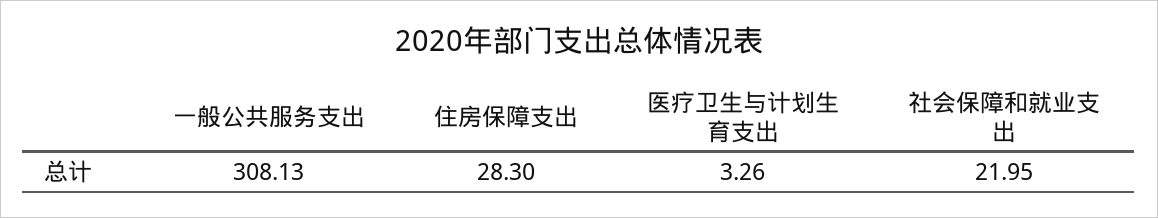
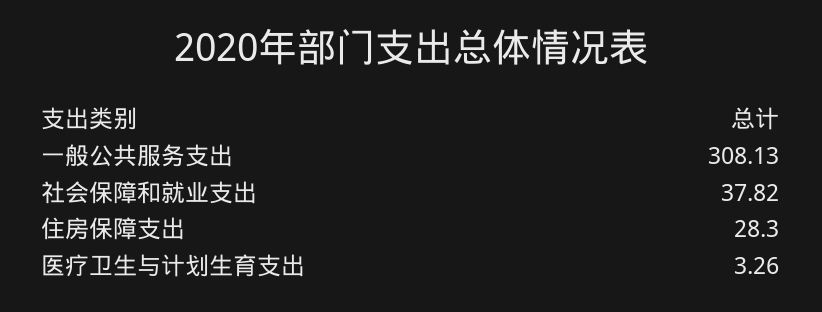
社会保障和就业支出: 21.95 -> 37.82

